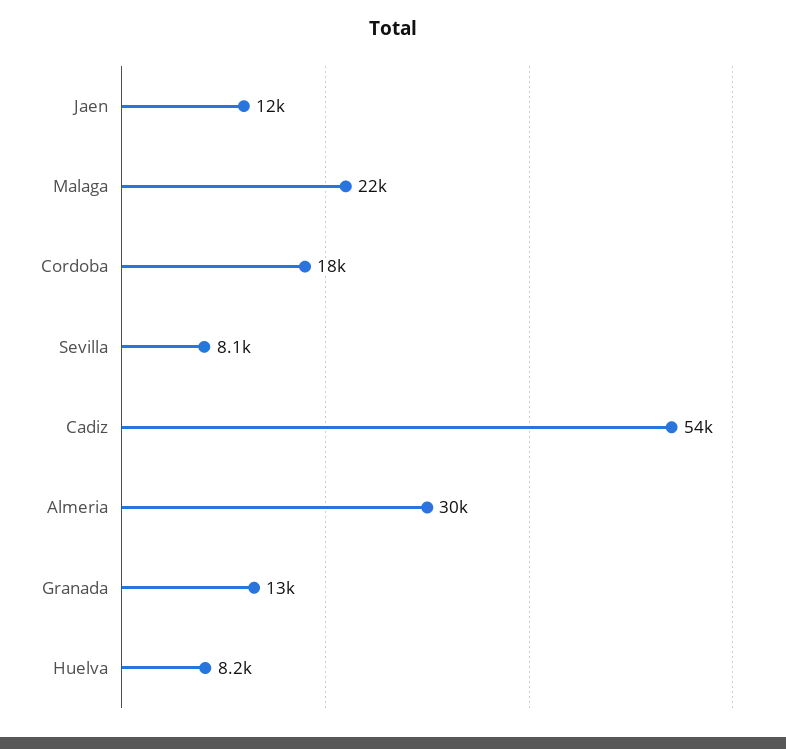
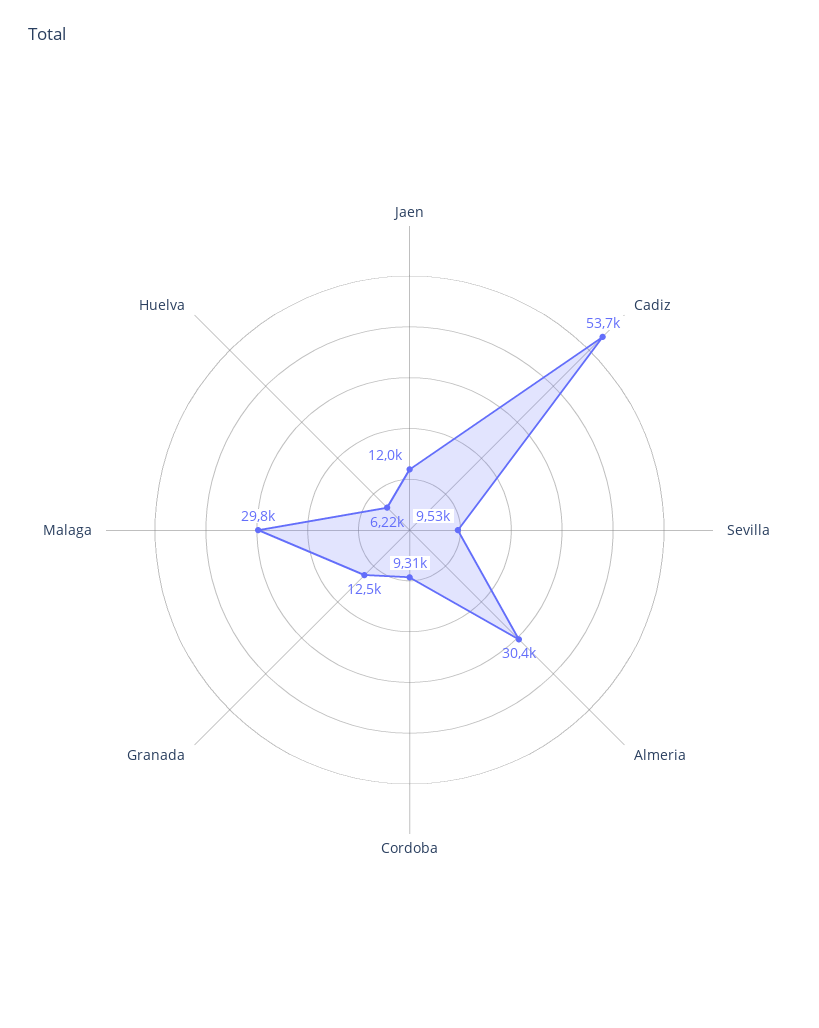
Malaga: 22000 -> 29800
Cordoba: 18000 -> 9310
Sevilla: 8100 -> 9530
Huelva: 8200 -> 6220

